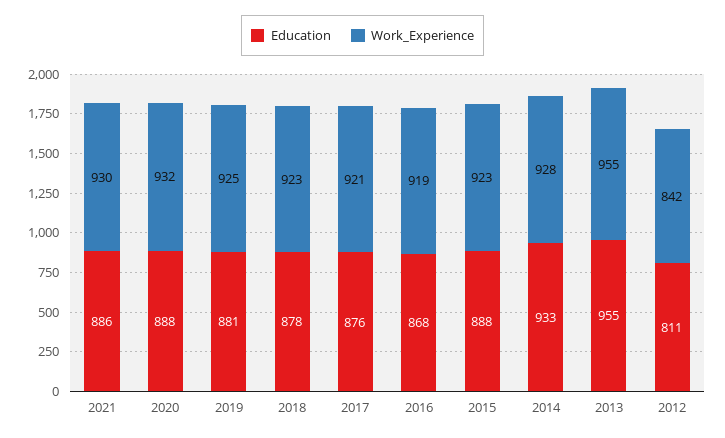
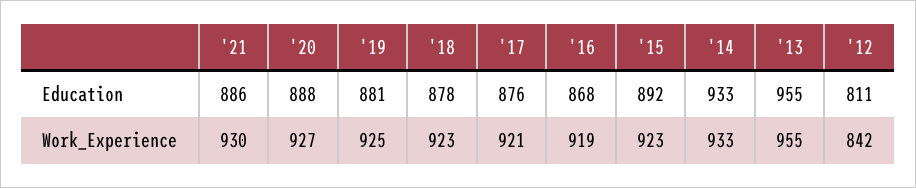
Work_Experience, 2020: 932 -> 927
Education, 2015: 888 -> 892
Work_Experience, 2014: 928 -> 933

